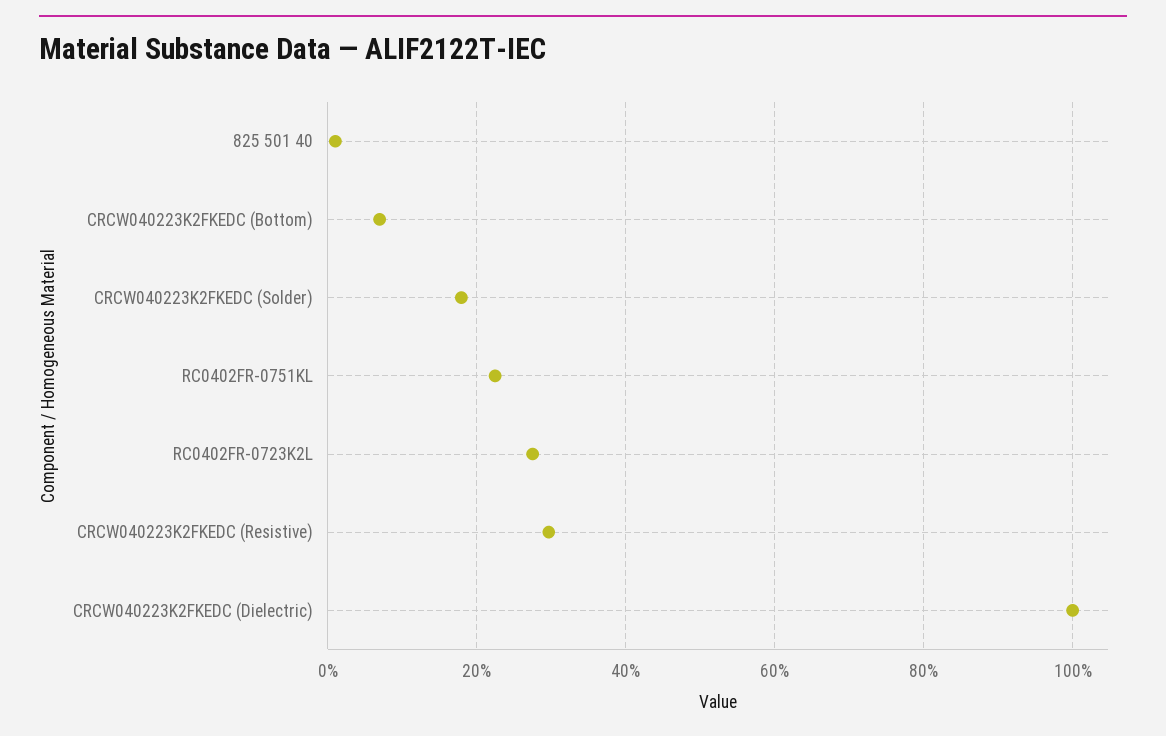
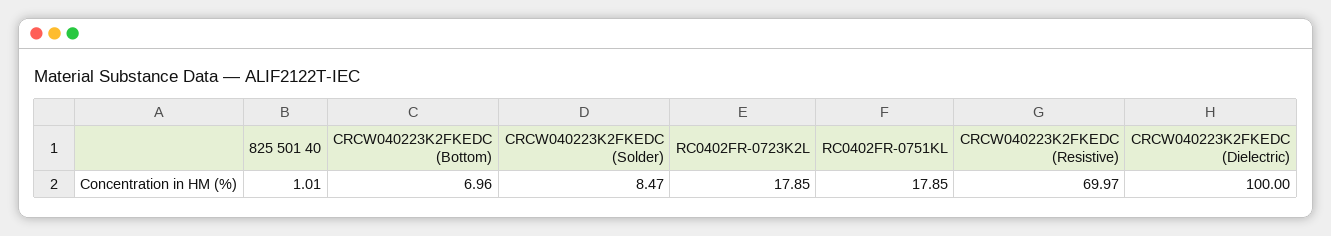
CRCW040223K2FKEDC (Solder): 18 -> 8.47
RC0402FR-0751KL: 22 -> 17.85
RC0402FR-0723K2L: 28 -> 17.85
CRCW040223K2FKEDC (Resistive): 30 -> 69.97

